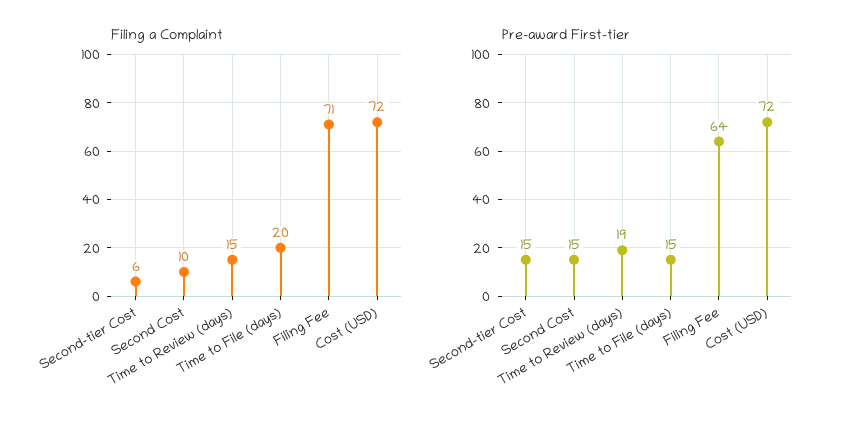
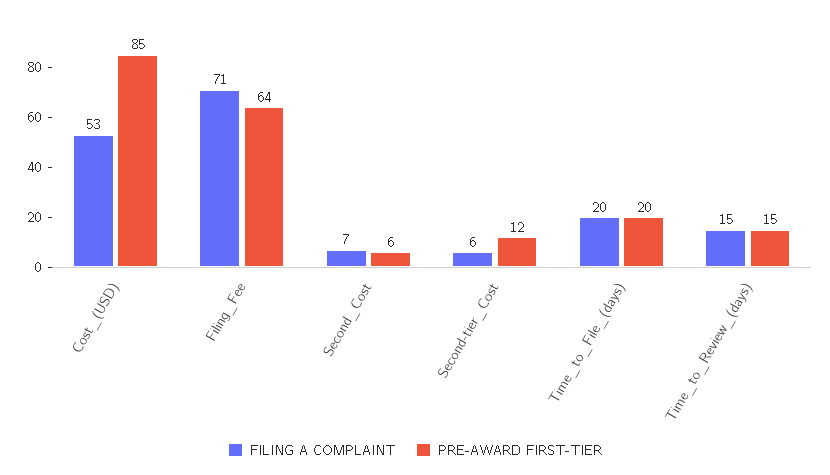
Filing a Complaint, Second Cost: 10 -> 7
Filing a Complaint, Cost (USD): 72 -> 53
Pre-award First-tier, Second-tier Cost: 15 -> 12
Pre-award First-tier, Second Cost: 15 -> 6
Pre-award First-tier, Time to Review (days): 19 -> 15
Pre-award First-tier, Time to File (days): 15 -> 20
Pre-award First-tier, Cost (USD): 72 -> 85

